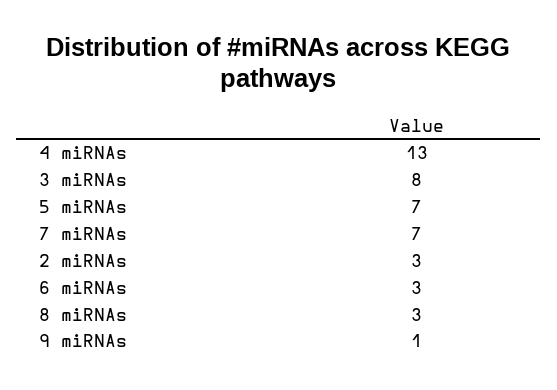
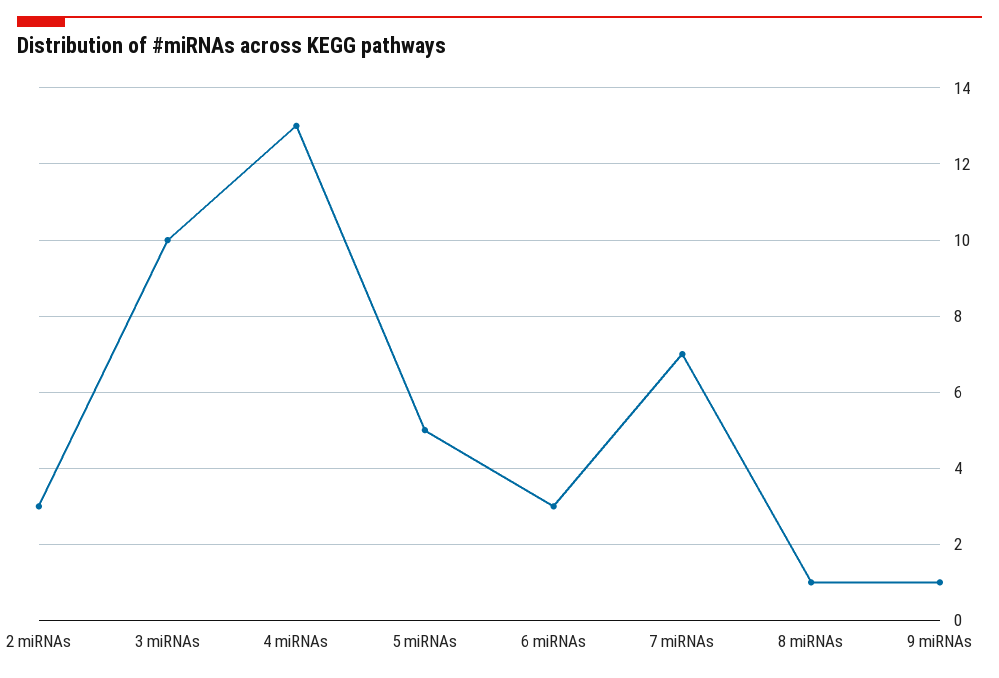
3 miRNAs: 8 -> 10
5 miRNAs: 7 -> 5
8 miRNAs: 3 -> 1

